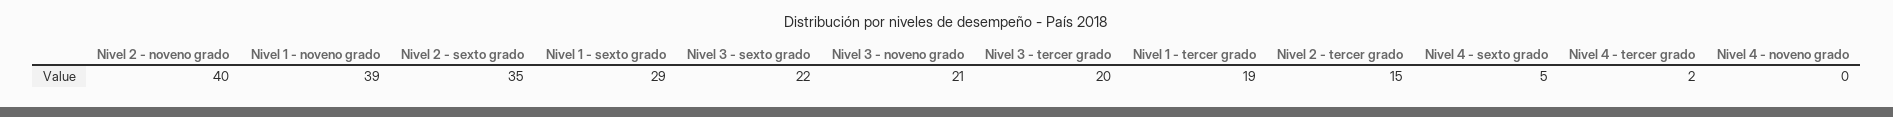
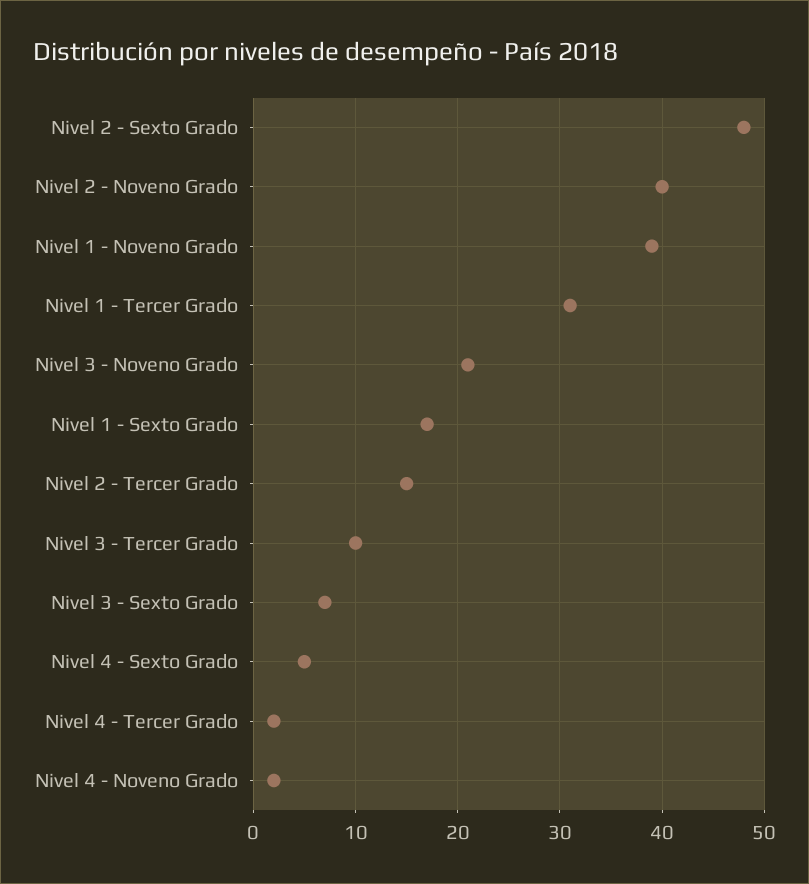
Nivel 2 - sexto grado: 35 -> 48
Nivel 1 - sexto grado: 29 -> 17
Nivel 3 - sexto grado: 22 -> 7
Nivel 3 - tercer grado: 20 -> 10
Nivel 1 - tercer grado: 19 -> 31
Nivel 4 - noveno grado: 0 -> 2

